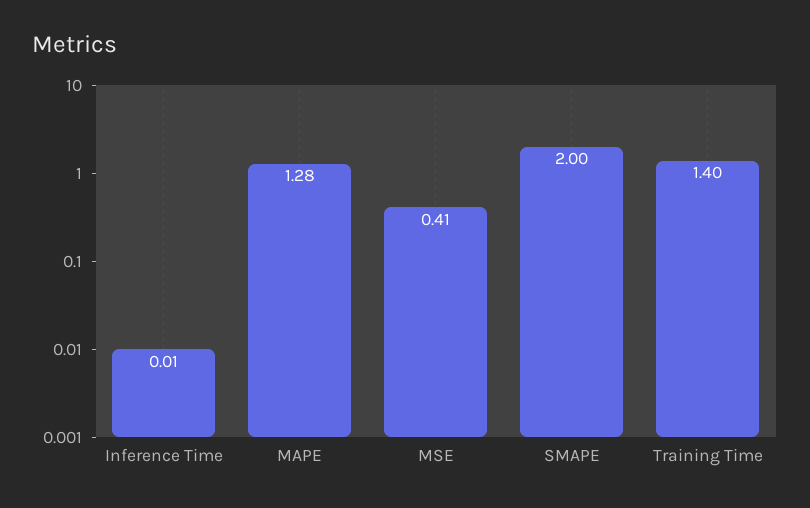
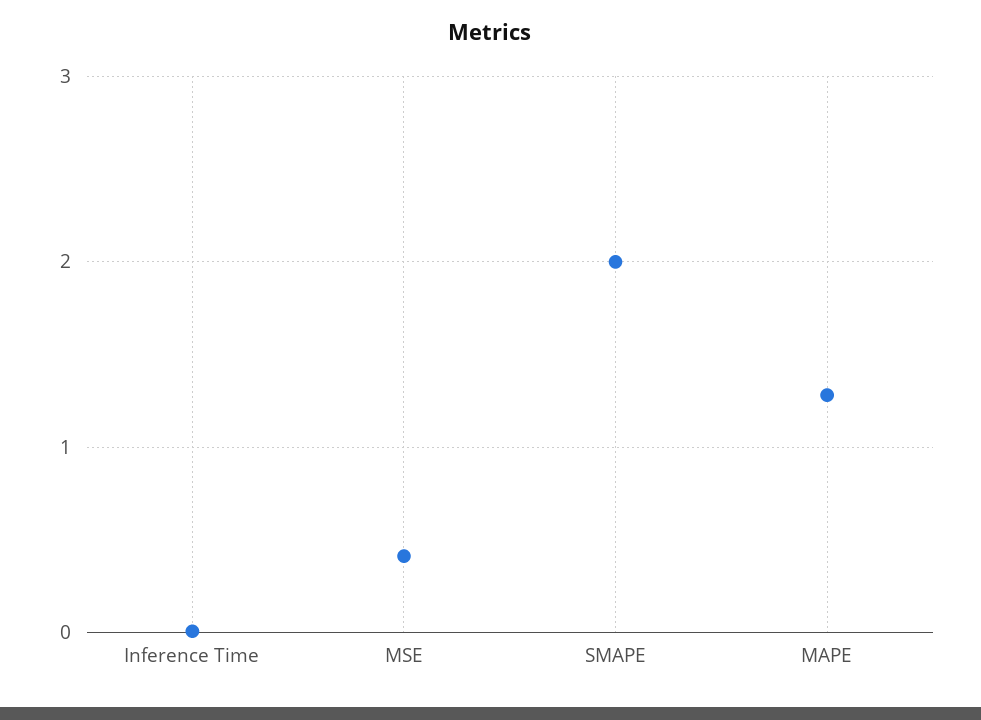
Training Time: 1.4 -> none

